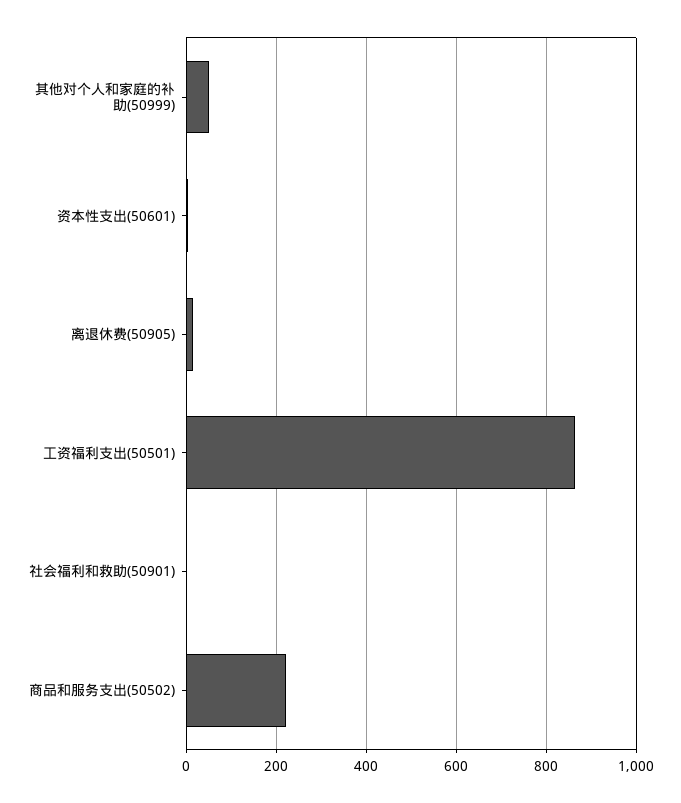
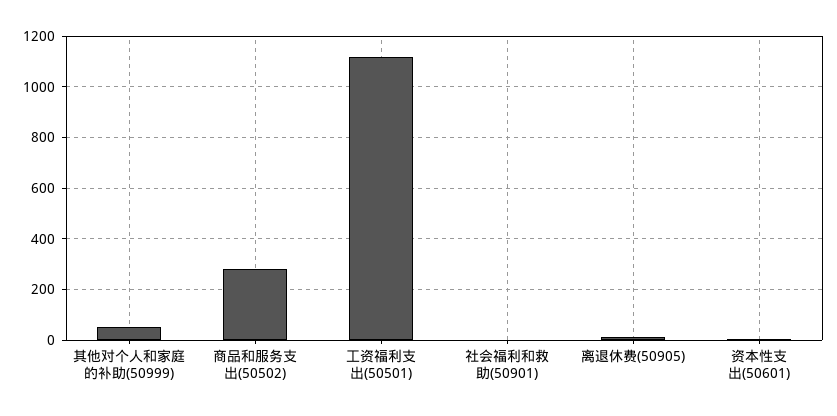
工资福利支出(50501): 860 -> 1125
商品和服务支出(50502): 220 -> 275

